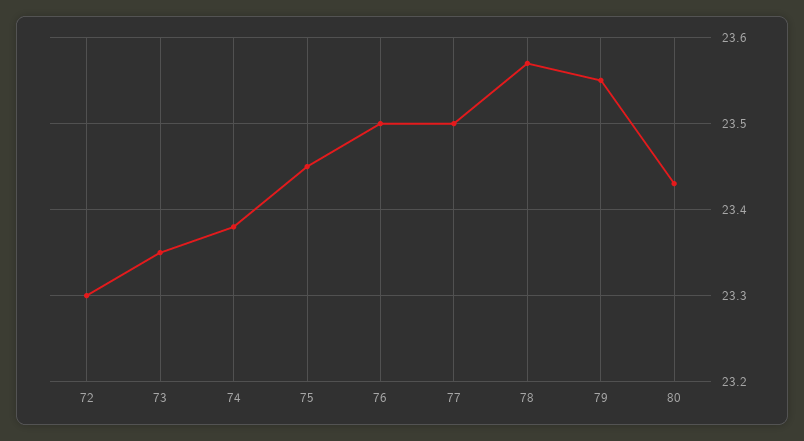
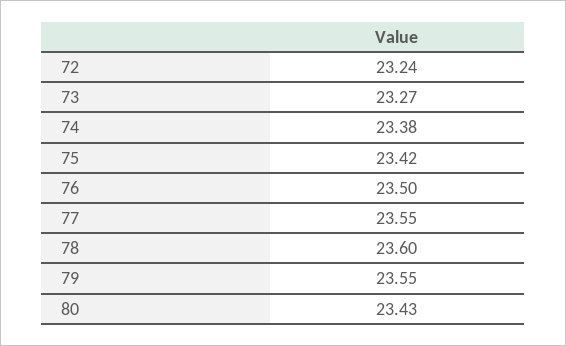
72: 23.3 -> 23.24
73: 23.35 -> 23.27
75: 23.45 -> 23.42
77: 23.5 -> 23.55
78: 23.57 -> 23.6

